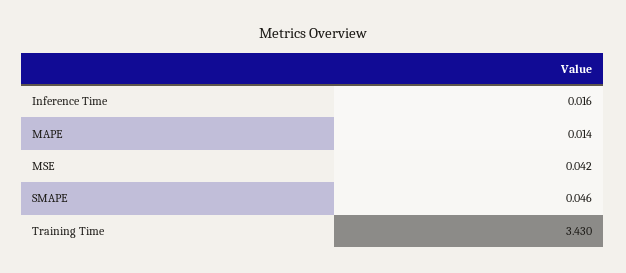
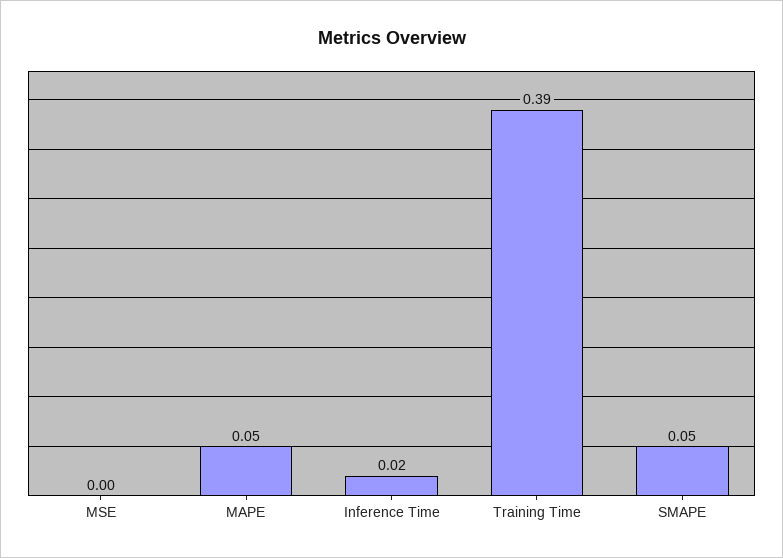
MAPE: 0.014 -> 0.05
MSE: 0.042 -> 0
Training Time: 3.43 -> 0.39

